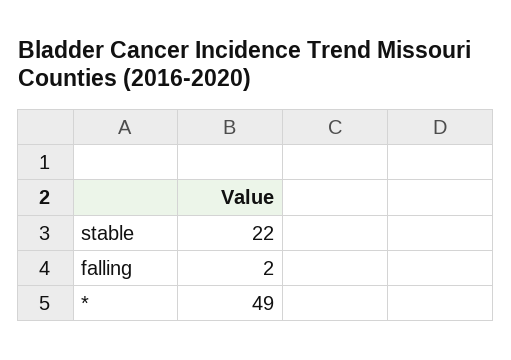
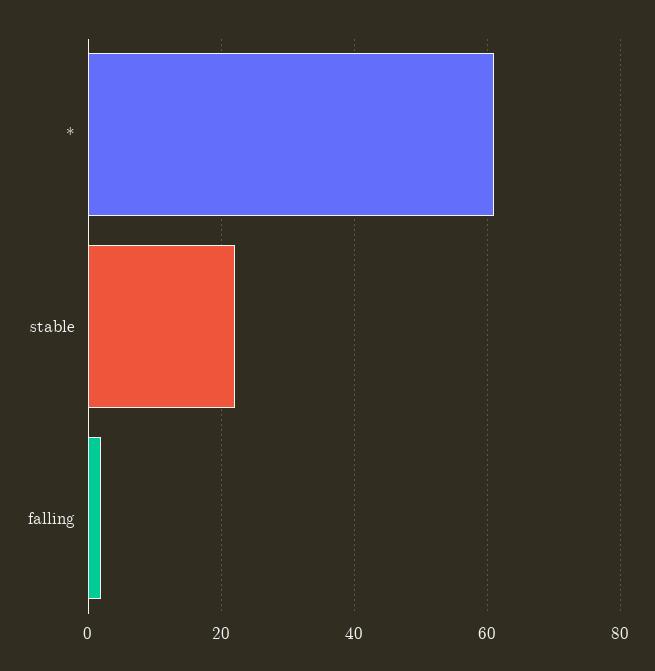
*: 49 -> 60

